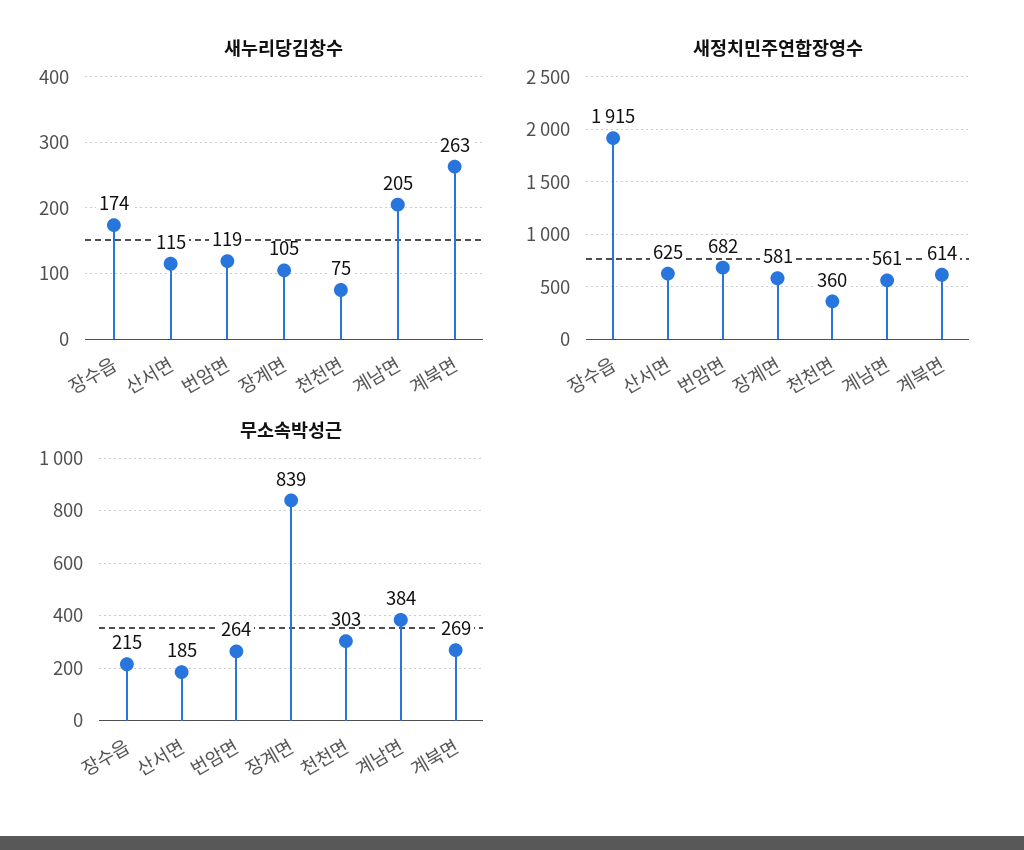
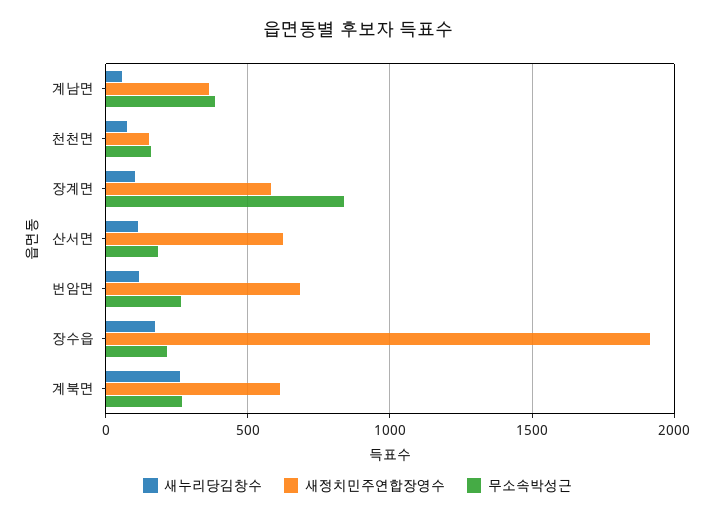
새누리당김창수, 계남면: 205 -> 50
새정치민주연합장영수, 천천면: 360 -> 150
새정치민주연합장영수, 계남면: 561 -> 350
무소속박성근, 천천면: 303 -> 150

